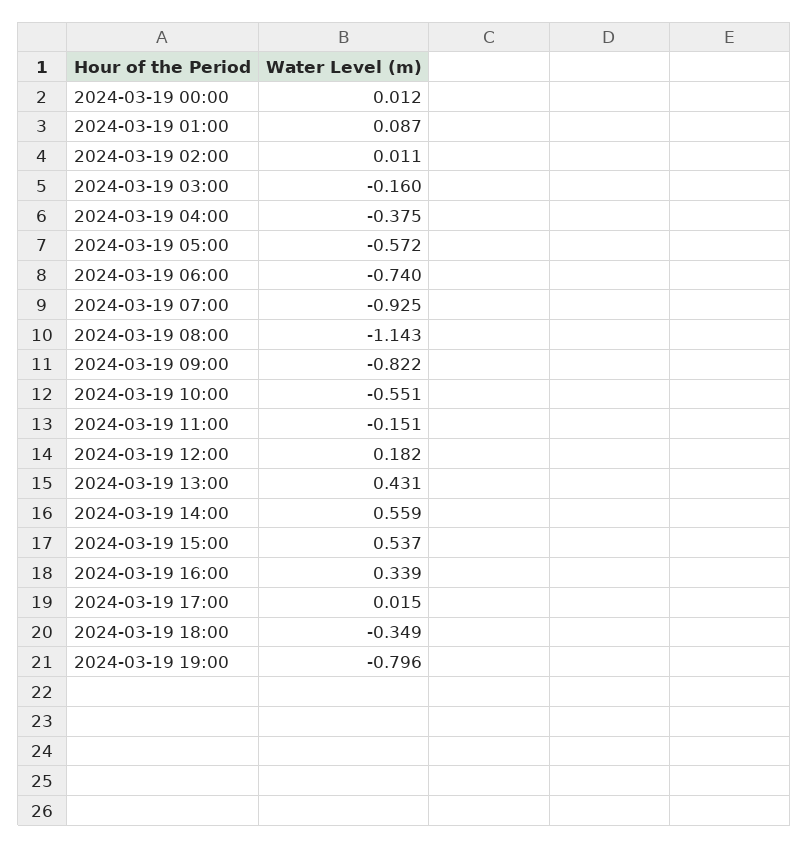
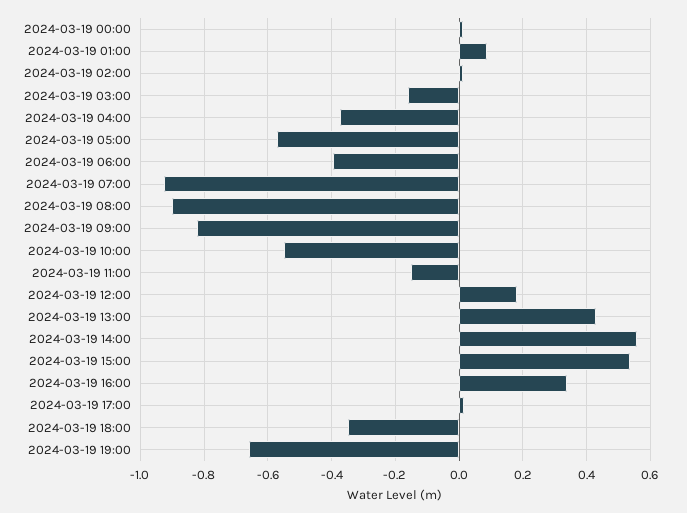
2024-03-19 06:00: -0.74 -> -0.4
2024-03-19 08:00: -1.143 -> -0.9
2024-03-19 19:00: -0.796 -> -0.66

